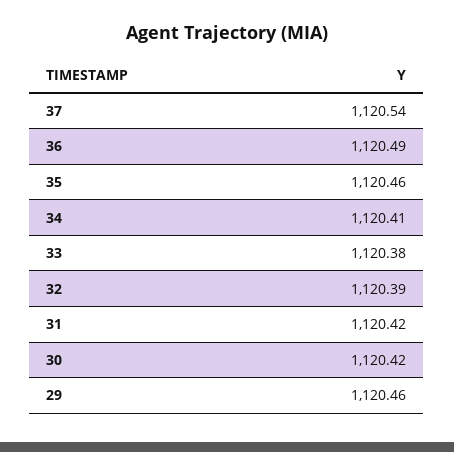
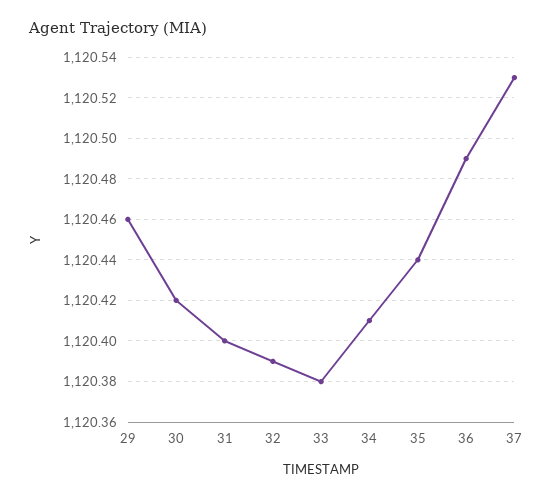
37: 1120.54 -> 1120.53
35: 1120.46 -> 1120.44
31: 1120.42 -> 1120.4

